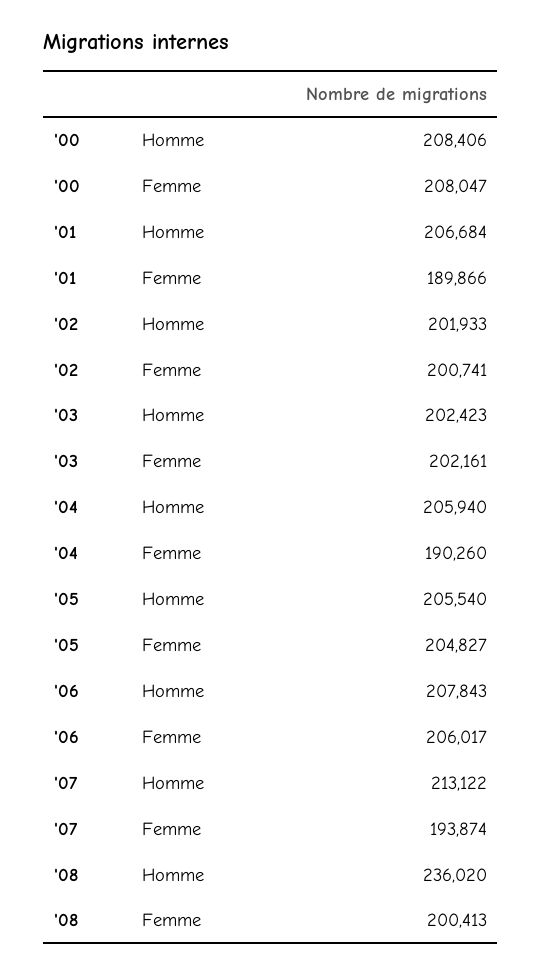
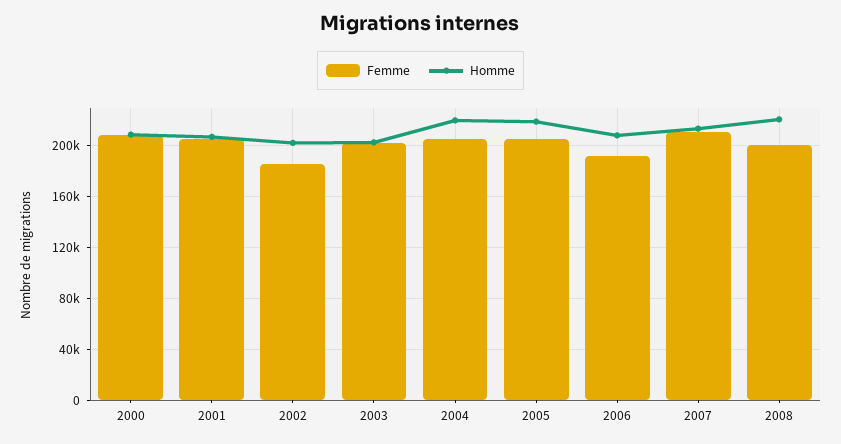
Femme, '01: 189866 -> 205000
Femme, '02: 200741 -> 185000
Homme, '04: 205940 -> 220000
Femme, '04: 190260 -> 205000
Homme, '05: 205540 -> 220000
Femme, '06: 206017 -> 190000
Femme, '07: 193874 -> 210000
Homme, '08: 236020 -> 220000

